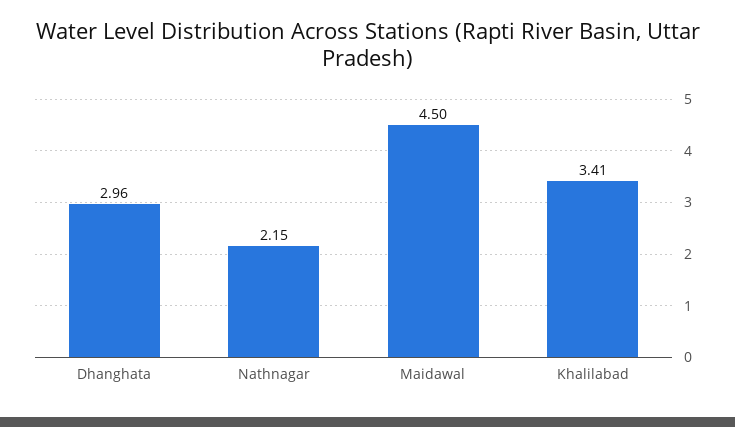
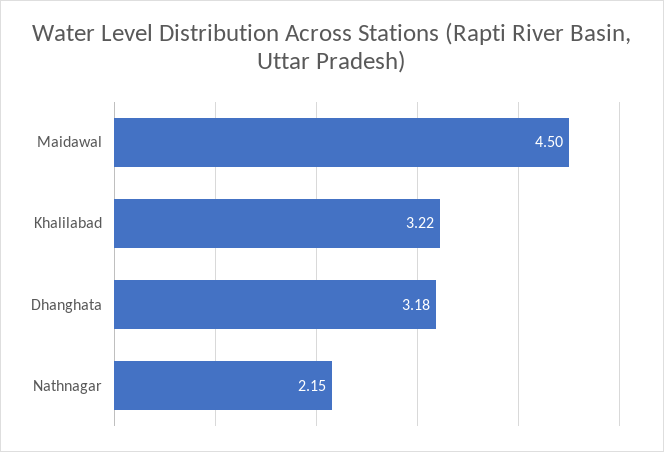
Dhanghata: 2.96 -> 3.18
Khalilabad: 3.41 -> 3.22

